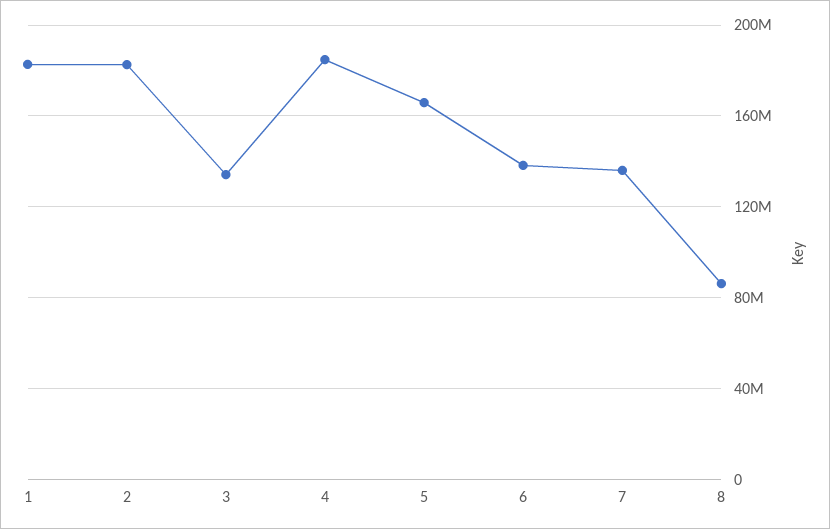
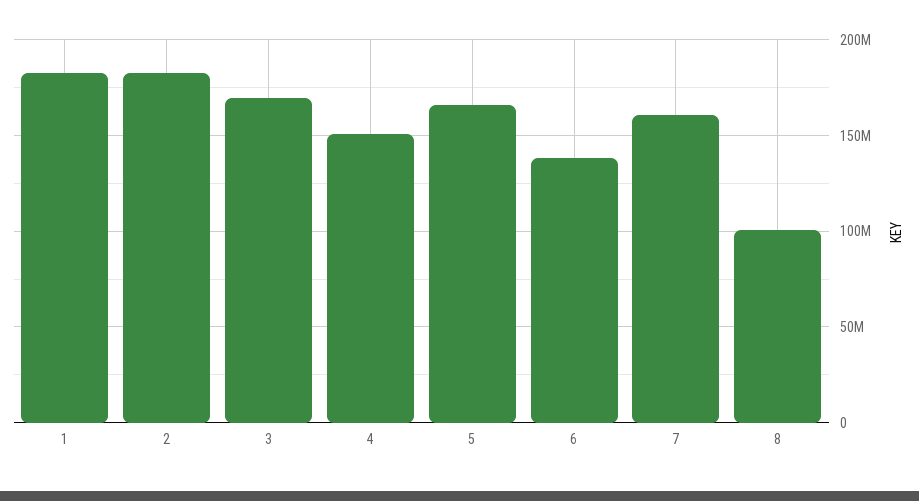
3: 135000000 -> 170000000
4: 185000000 -> 150000000
7: 135000000 -> 160000000
8: 85000000 -> 100000000

